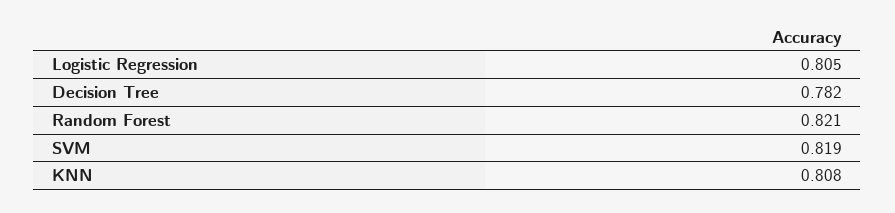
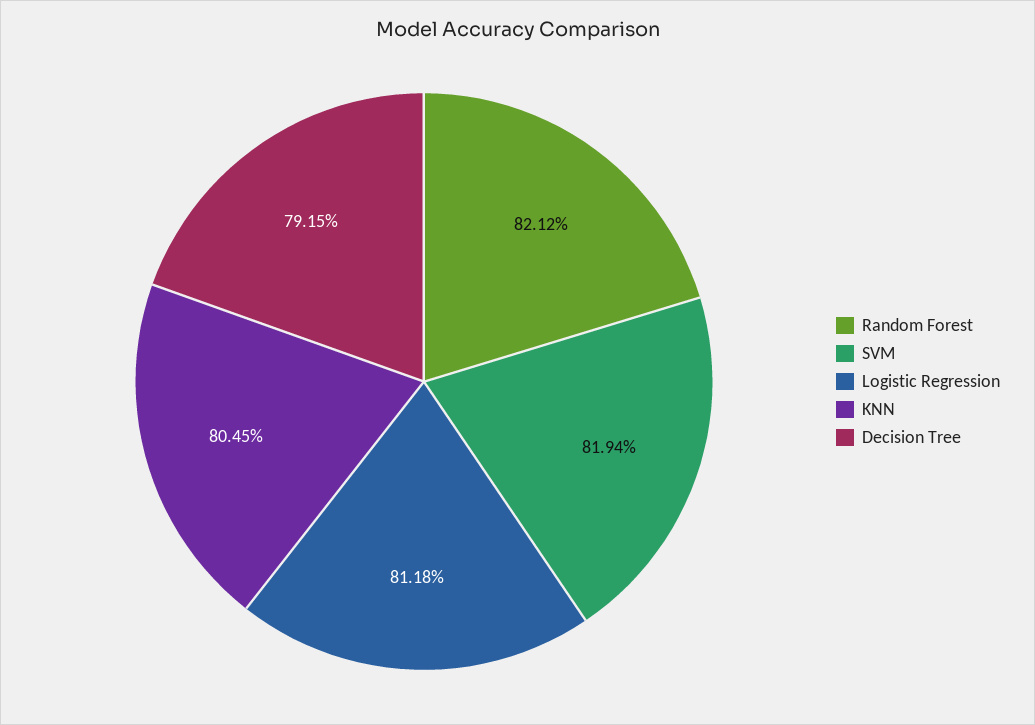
Logistic Regression: 0.805 -> 0.8118
Decision Tree: 0.782 -> 0.7915
KNN: 0.808 -> 0.8045

